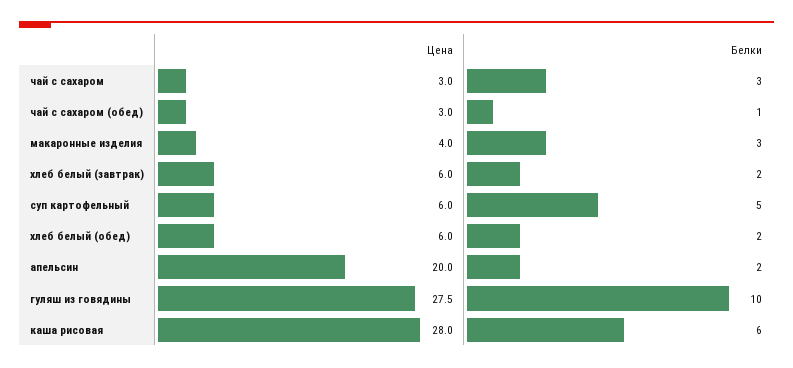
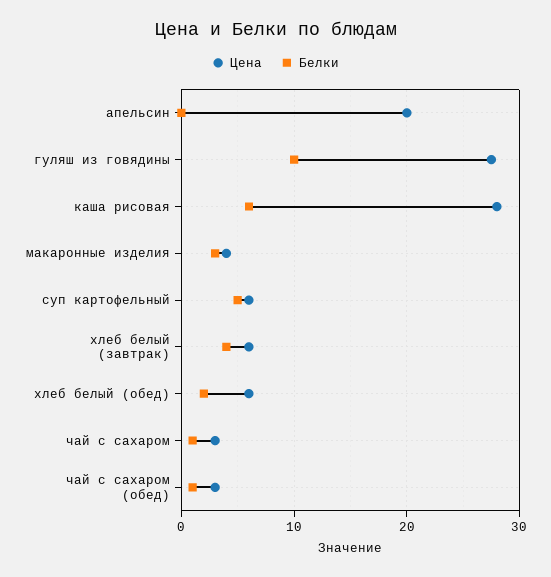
Белки, чай с сахаром: 3 -> 1
Белки, хлеб белый (завтрак): 2 -> 4
Белки, апельсин: 2 -> 0

